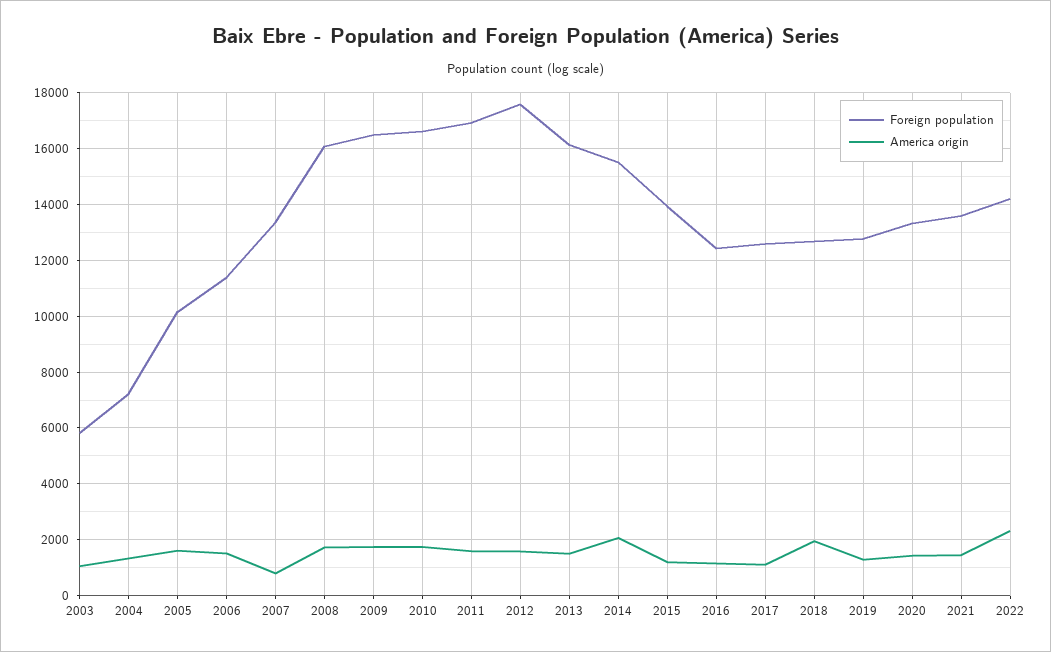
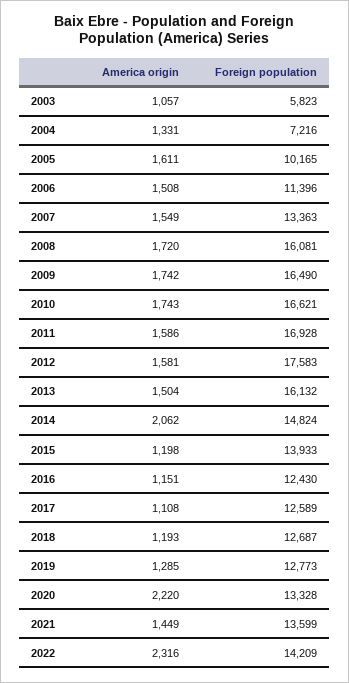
America origin, 2007: 750 -> 1549
Foreign population, 2014: 15500 -> 14824
America origin, 2018: 2000 -> 1193
America origin, 2020: 1500 -> 2220

